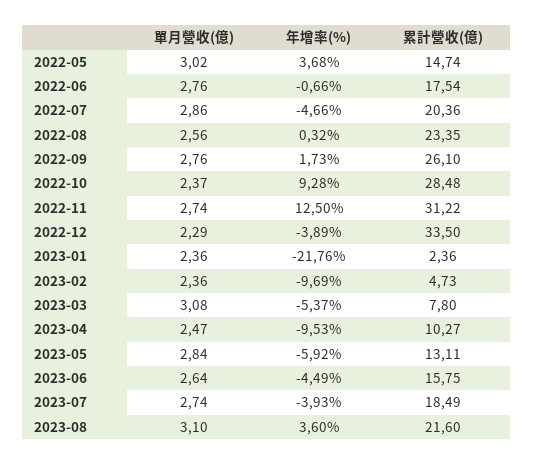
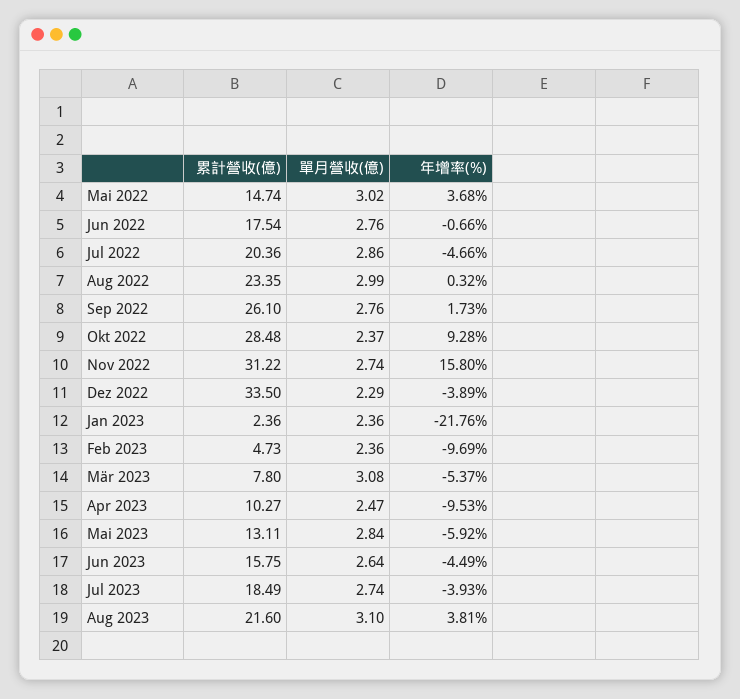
單月營收(億), 2022-08: 2.56 -> 2.99
年增率(%), 2022-11: 12.5 -> 15.8
年增率(%), 2023-08: 3.6 -> 3.81

